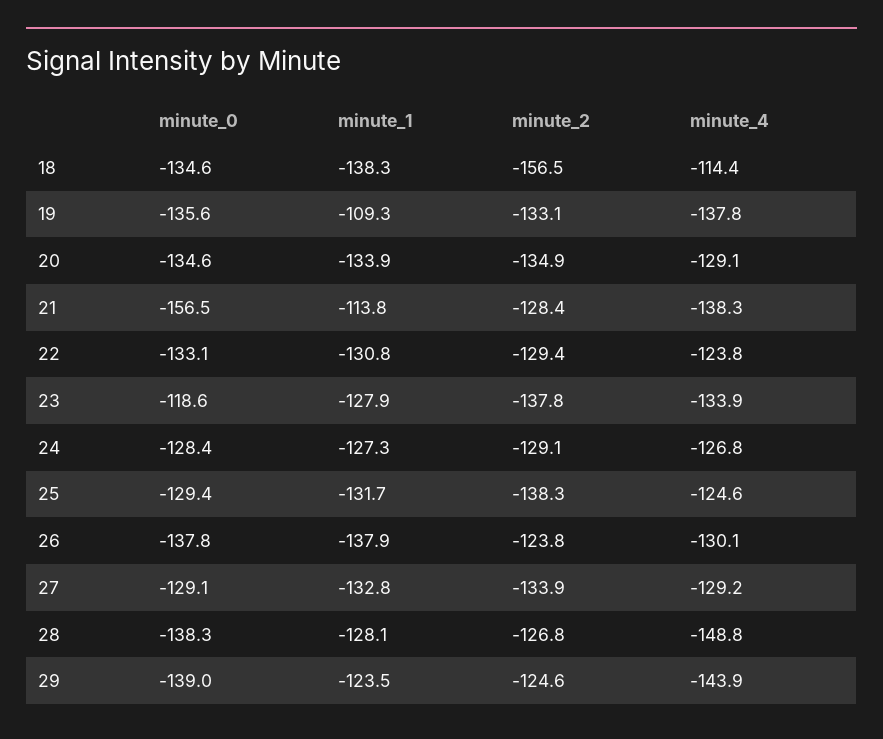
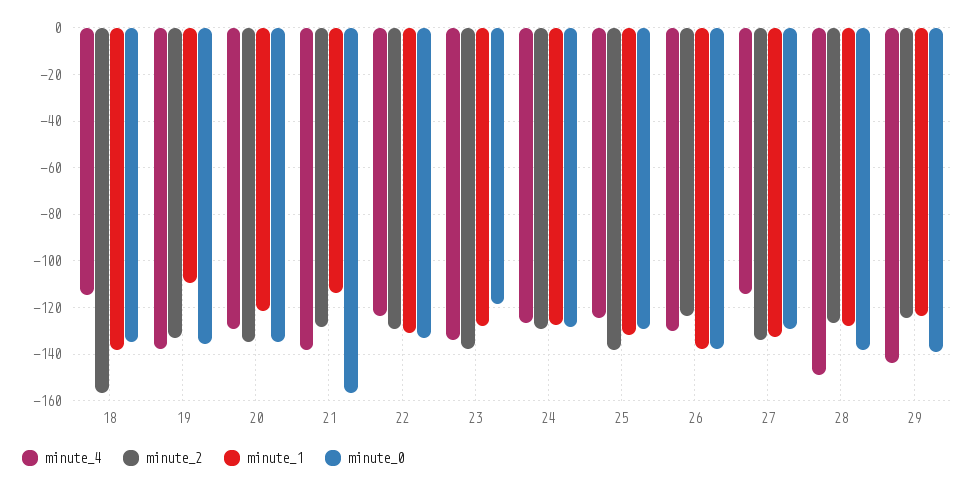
minute_1, 20: -133.9 -> -120
minute_4, 27: -129.2 -> -115

